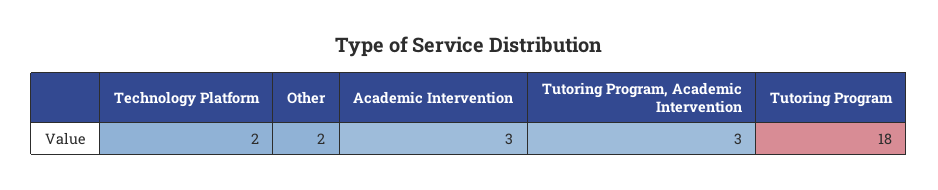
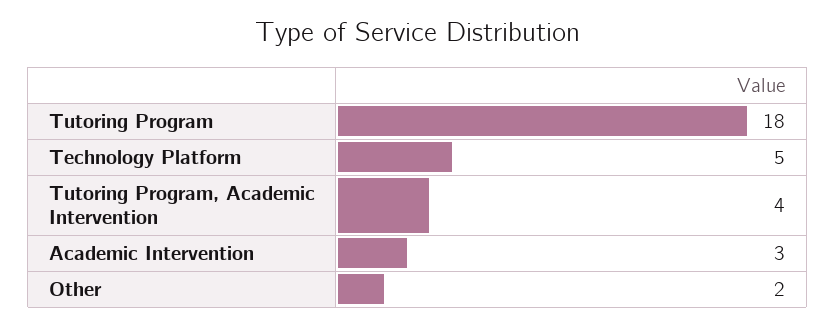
Technology Platform: 2 -> 5
Tutoring Program, Academic Intervention: 3 -> 4

